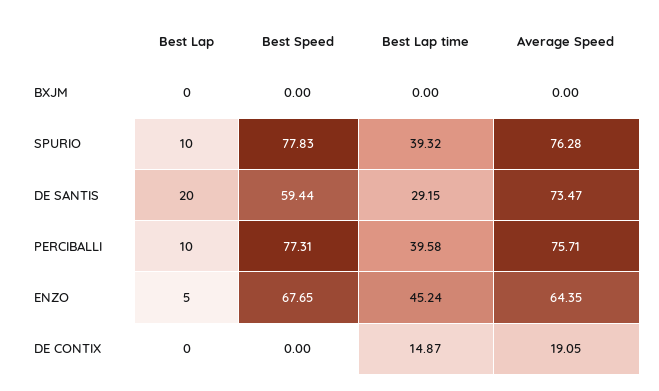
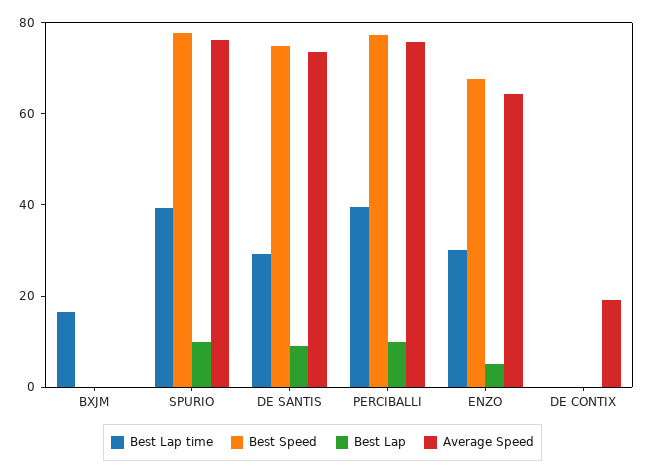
Best Lap time, BXJM: 0 -> 15
Best Lap, DE SANTIS: 20 -> 10
Best Speed, DE SANTIS: 59.44 -> 75
Best Lap time, ENZO: 45.24 -> 30
Best Lap time, DE CONTIX: 14.87 -> 0

